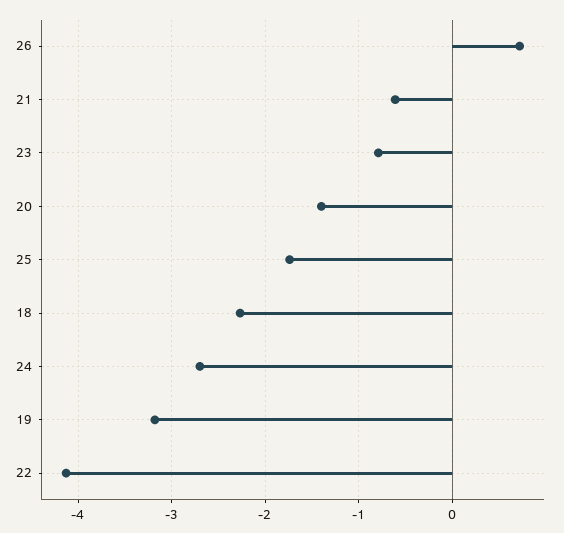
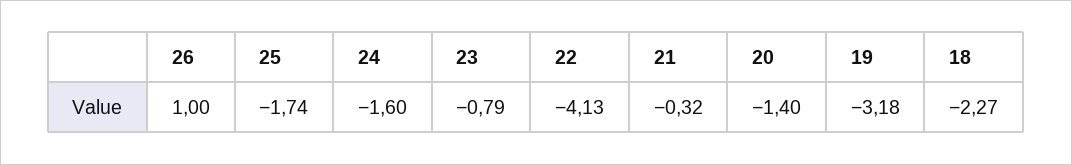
26: 0.7 -> 1
21: -0.6 -> -0.32
24: -2.7 -> -1.6

